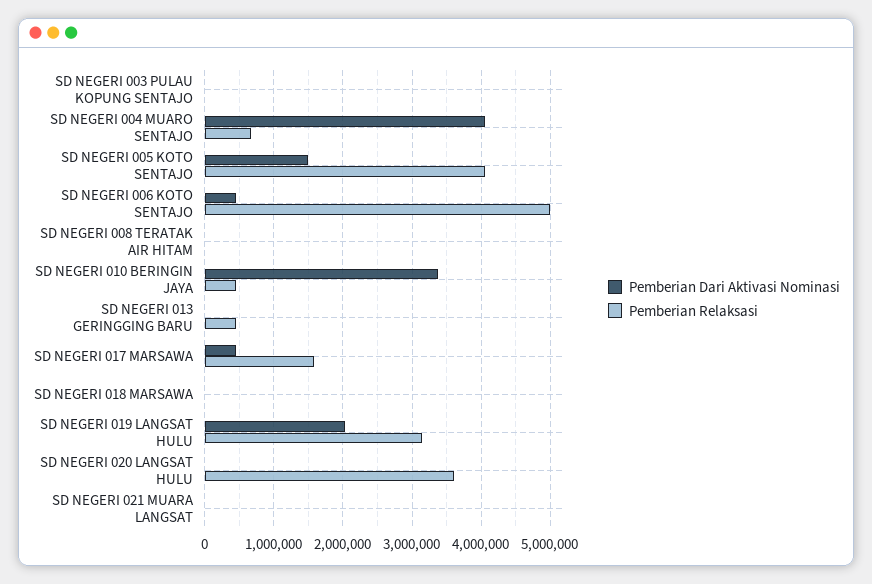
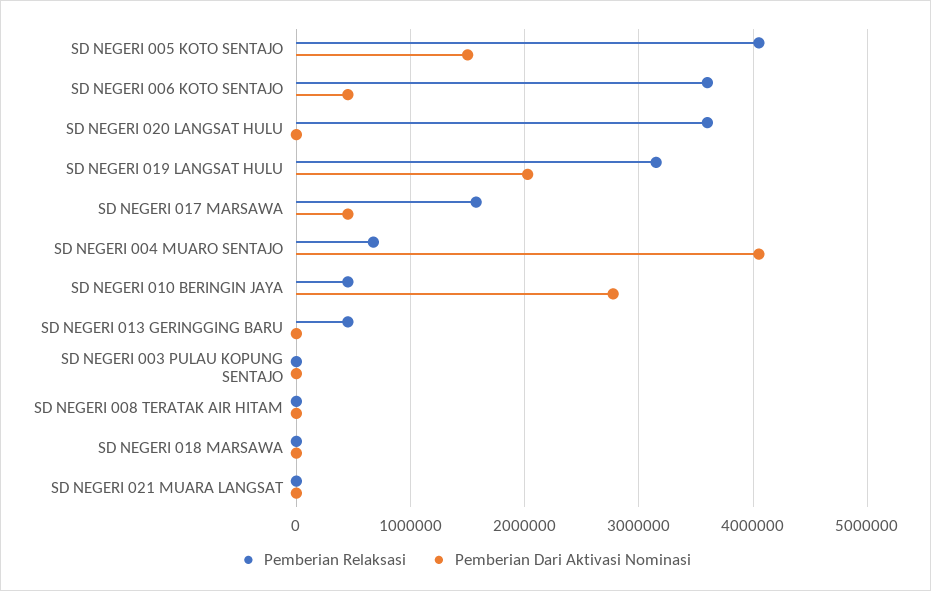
Pemberian Relaksasi, SD NEGERI 006 KOTO SENTAJO: 5000000 -> 3600000
Pemberian Dari Aktivasi Nominasi, SD NEGERI 010 BERINGIN JAYA: 3400000 -> 2800000

